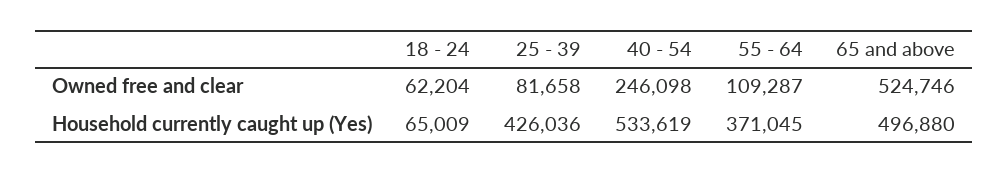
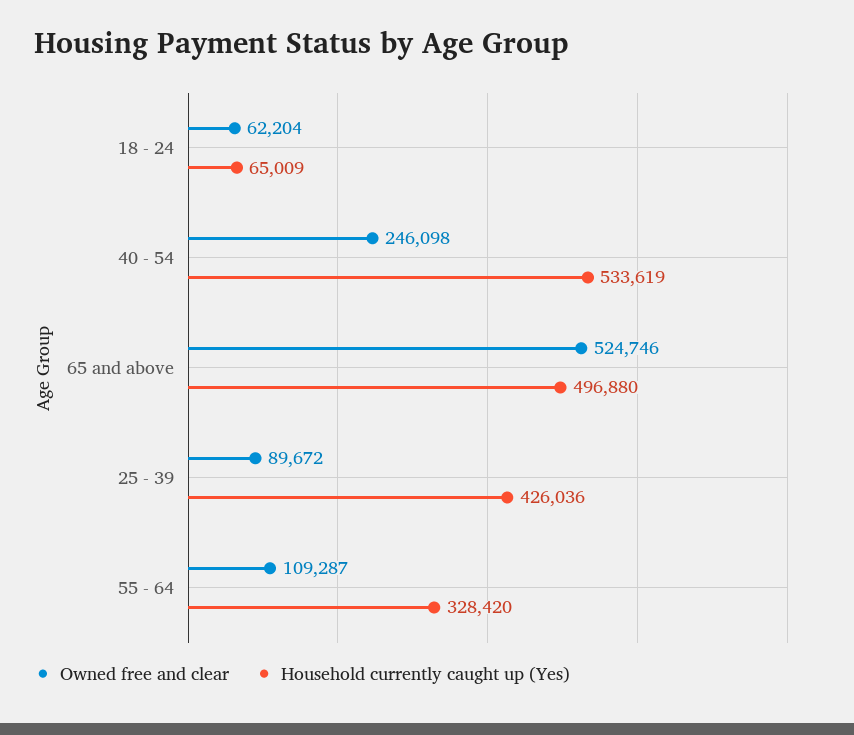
Owned free and clear, 25 - 39: 81658 -> 89672
Household currently caught up (Yes), 55 - 64: 371045 -> 328420

